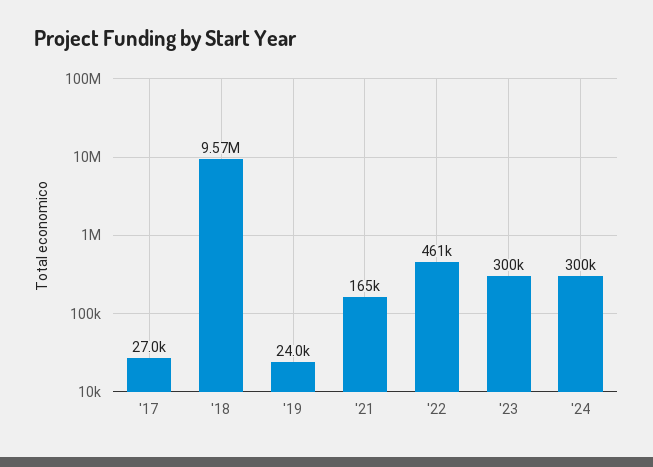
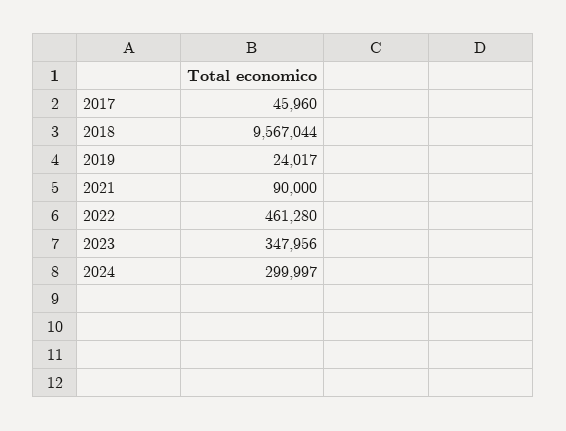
'17: 27000 -> 45960
'21: 165000 -> 90000
'23: 300000 -> 347956

